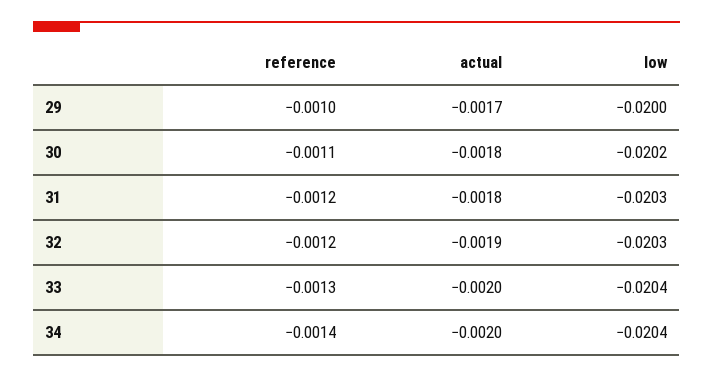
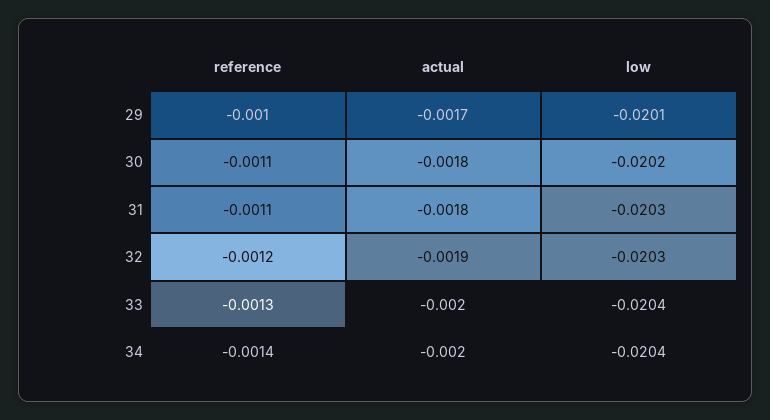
low, 29: -0.02 -> -0.0201
reference, 31: -0.0012 -> -0.0011

